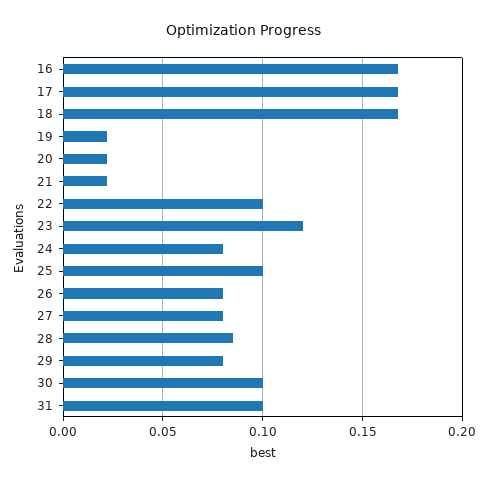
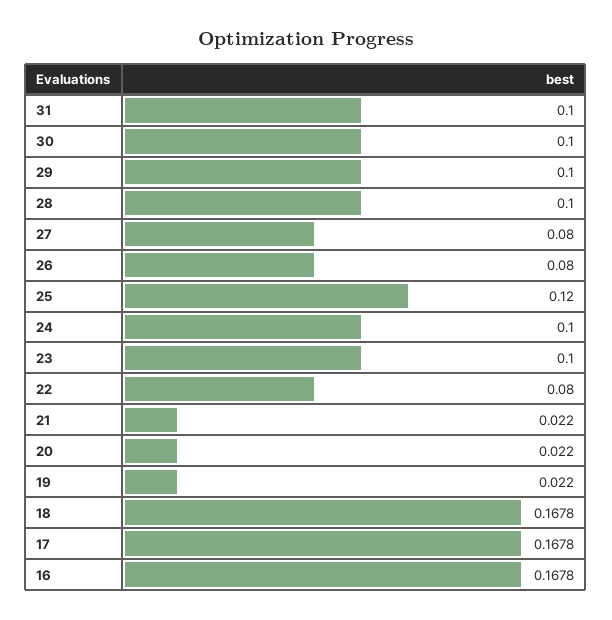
22: 0.1 -> 0.08
23: 0.12 -> 0.1
24: 0.08 -> 0.1
25: 0.1 -> 0.12
28: 0.085 -> 0.1
29: 0.08 -> 0.1

